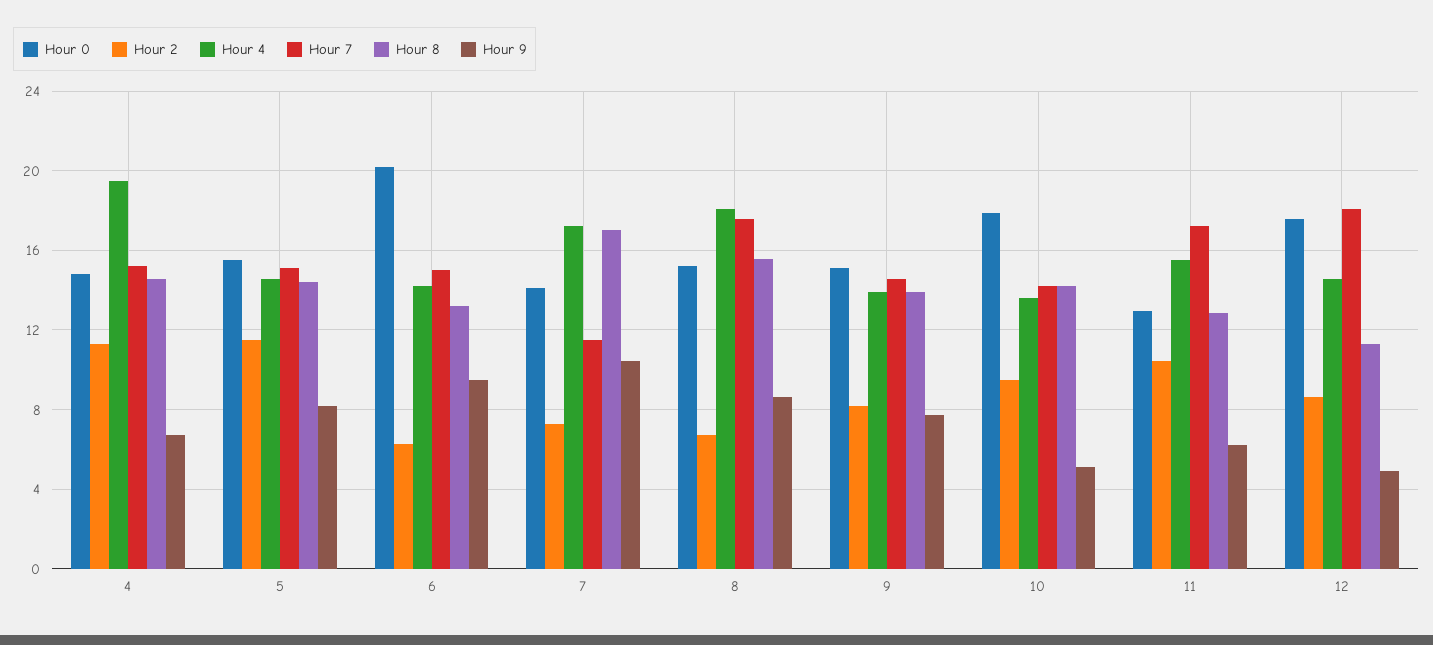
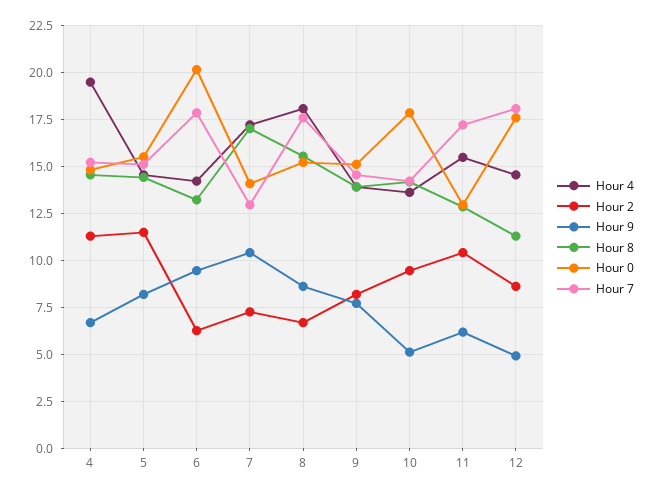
Hour 7, 6: 15 -> 18
Hour 7, 7: 11.5 -> 13

